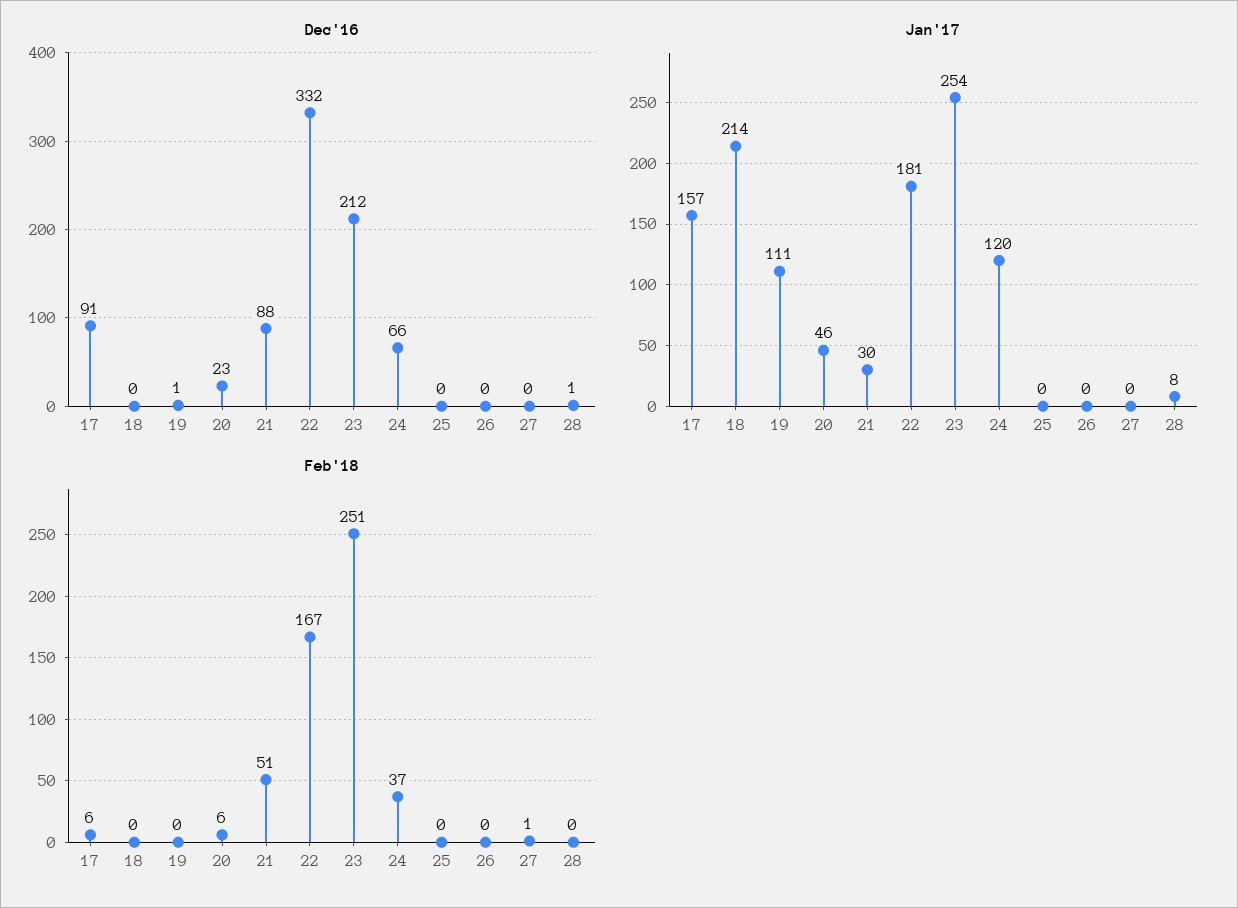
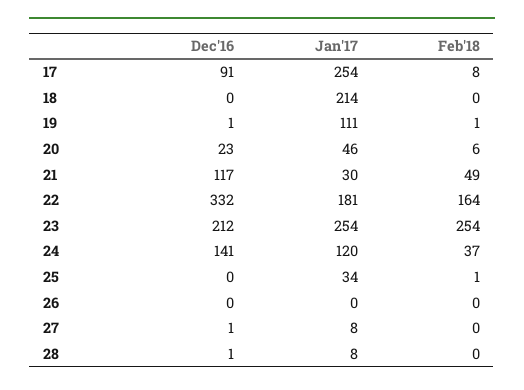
Dec'16, 21: 88 -> 117
Dec'16, 24: 66 -> 141
Dec'16, 27: 0 -> 1
Jan'17, 17: 157 -> 254
Jan'17, 25: 0 -> 34
Jan'17, 27: 0 -> 8
Feb'18, 17: 6 -> 8
Feb'18, 19: 0 -> 1
Feb'18, 21: 51 -> 49
Feb'18, 22: 167 -> 164
Feb'18, 23: 251 -> 254
Feb'18, 25: 0 -> 1
Feb'18, 27: 1 -> 0

